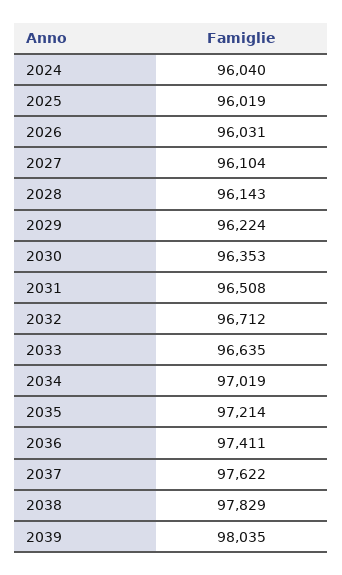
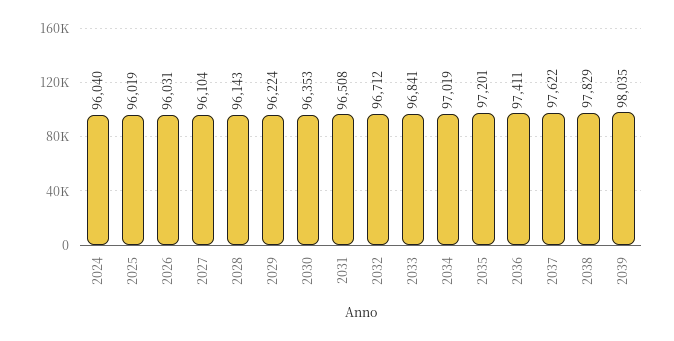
2033: 96635 -> 96841
2035: 97214 -> 97201

